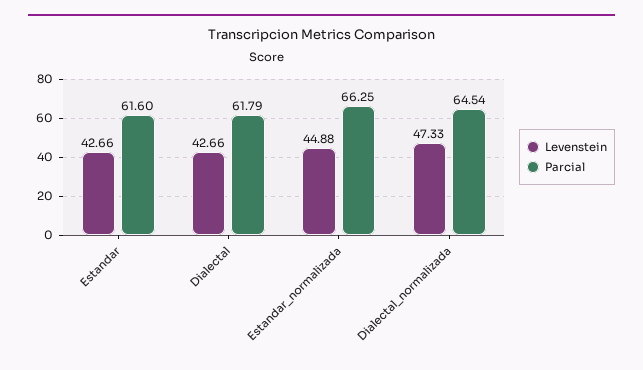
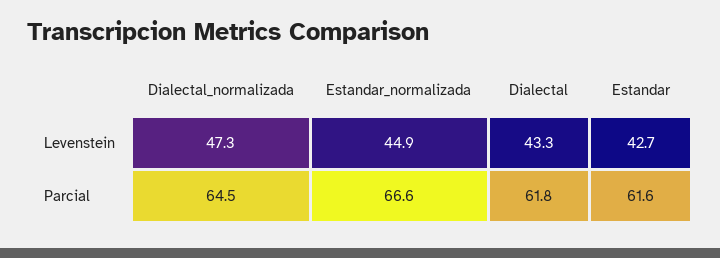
Levenstein, Dialectal: 42.66 -> 43.3
Parcial, Estandar_normalizada: 66.25 -> 66.6

